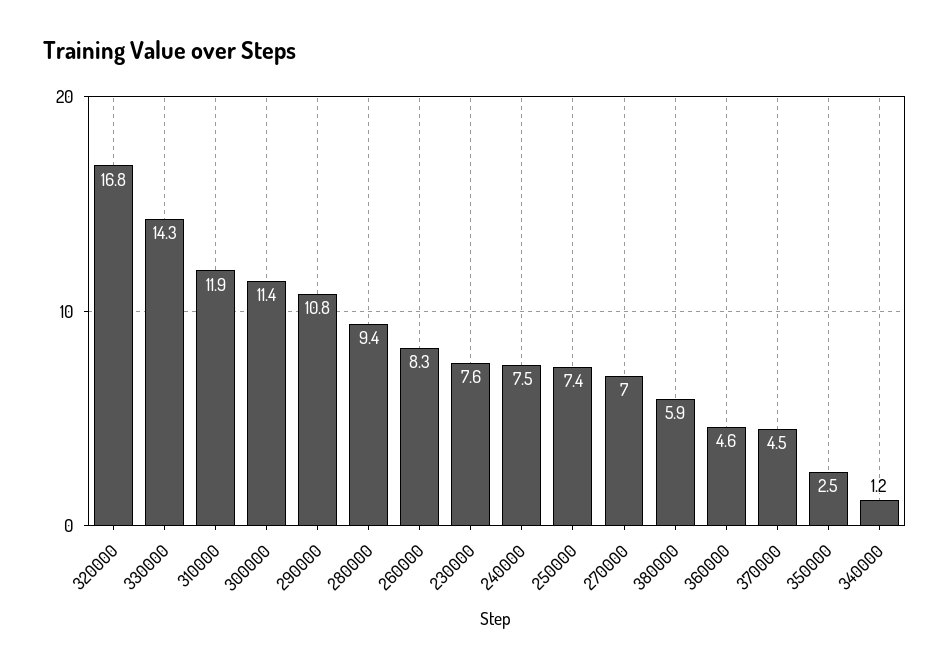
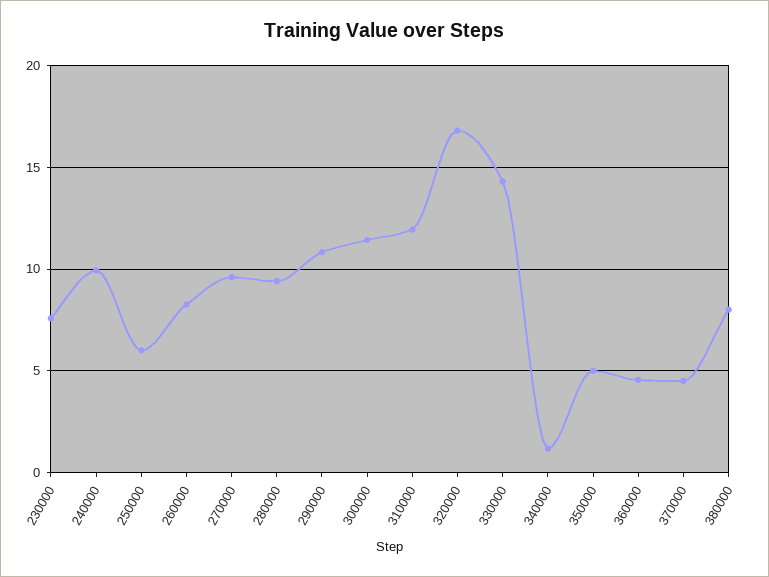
240000: 7.5 -> 10
250000: 7.4 -> 6
270000: 7 -> 9.5
380000: 5.9 -> 8
350000: 2.5 -> 5

